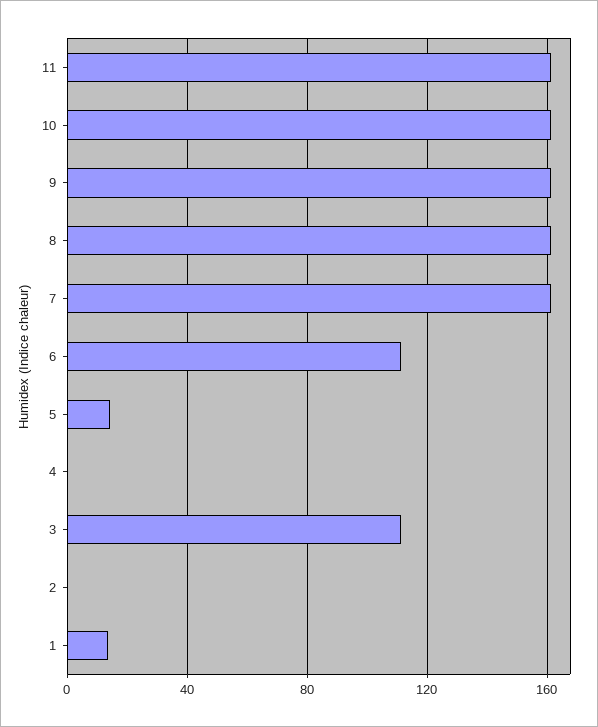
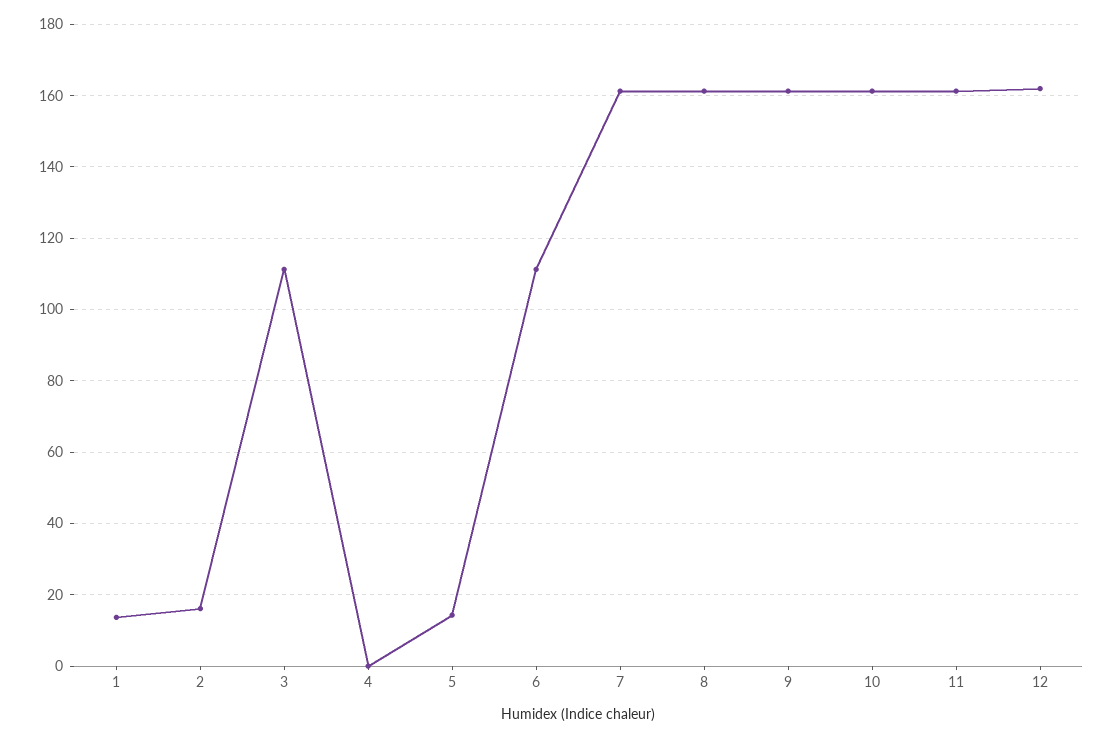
2: 0 -> 16
12: none -> 162

